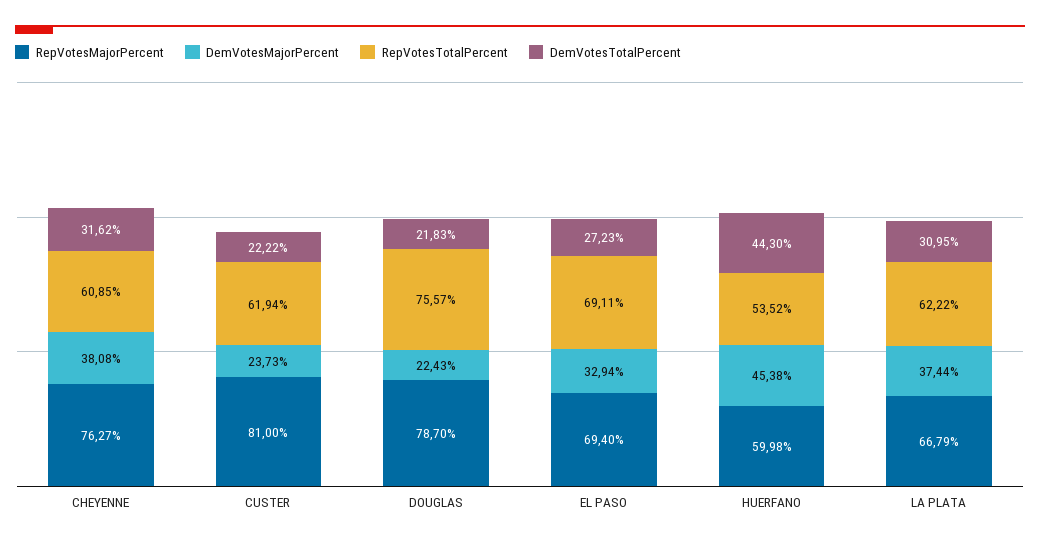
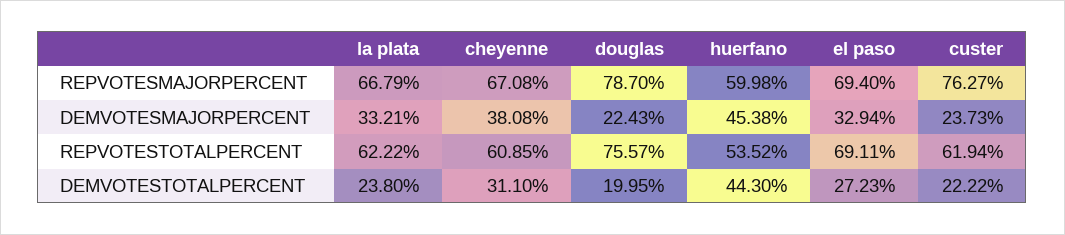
RepVotesMajorPercent, CHEYENNE: 76.27 -> 67.08
DemVotesTotalPercent, CHEYENNE: 31.62 -> 31.1
RepVotesMajorPercent, CUSTER: 81 -> 76.27
DemVotesTotalPercent, DOUGLAS: 21.83 -> 19.95
DemVotesMajorPercent, LA PLATA: 37.44 -> 33.21
DemVotesTotalPercent, LA PLATA: 30.95 -> 23.8

